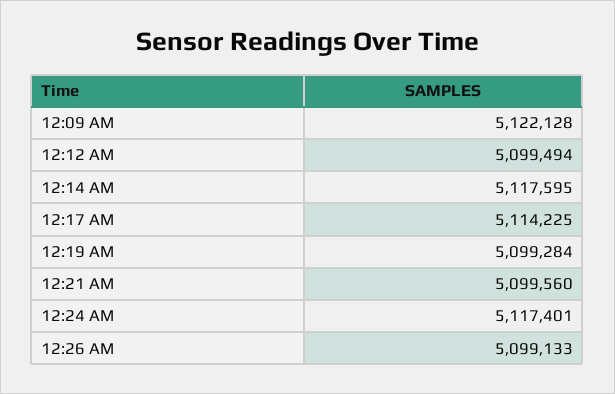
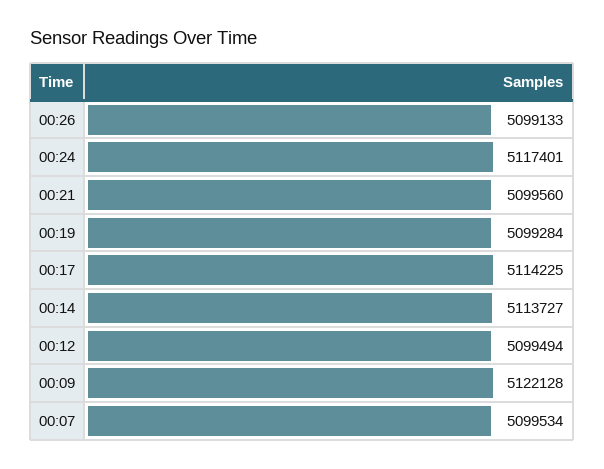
12:14 AM: 5117595 -> 5113727
00:07: none -> 5099534

